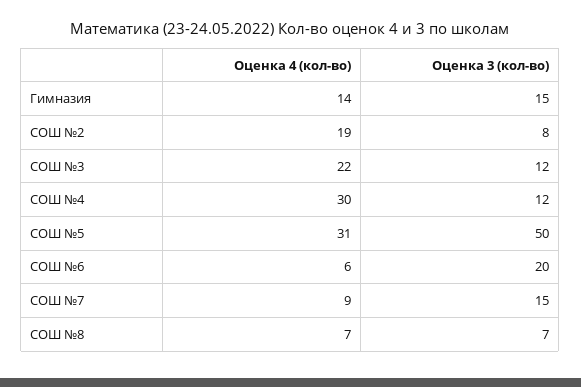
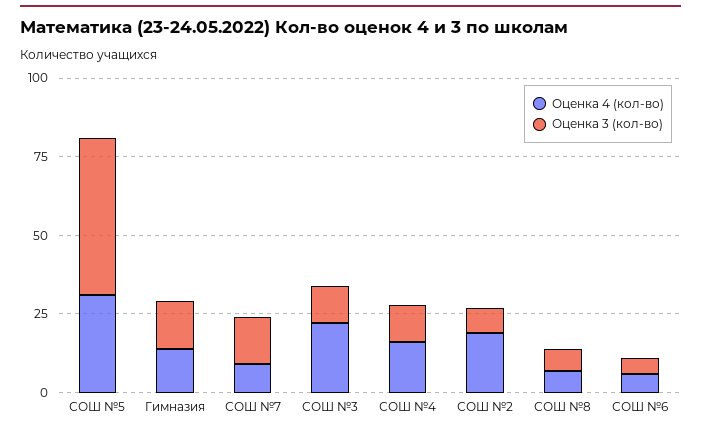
Оценка 4 (кол-во), СОШ №4: 30 -> 15
Оценка 3 (кол-во), СОШ №6: 20 -> 5

